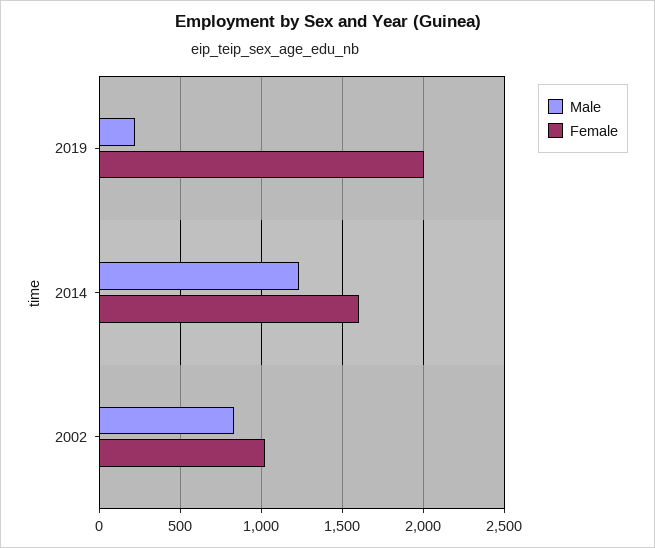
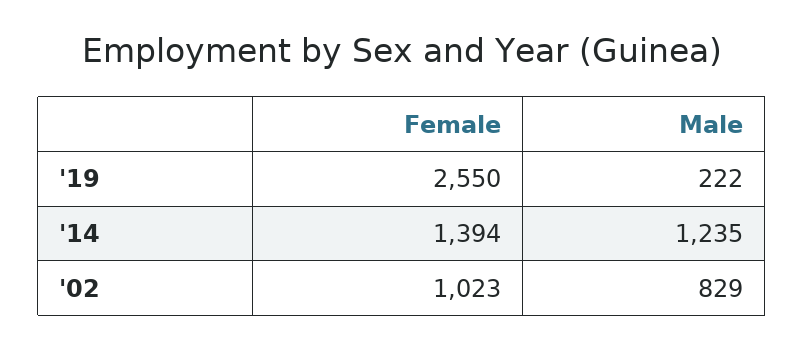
Female, 2019: 2000 -> 2550
Female, 2014: 1600 -> 1394

